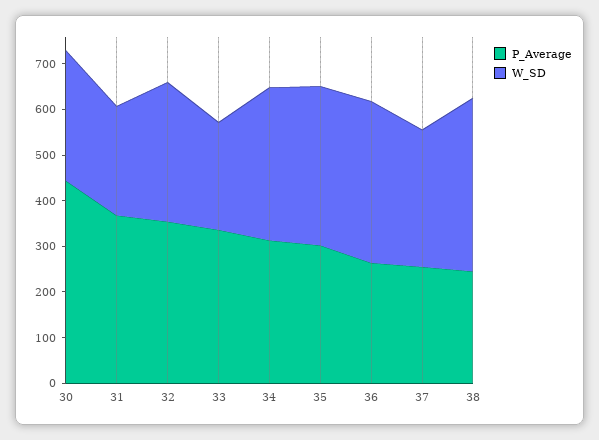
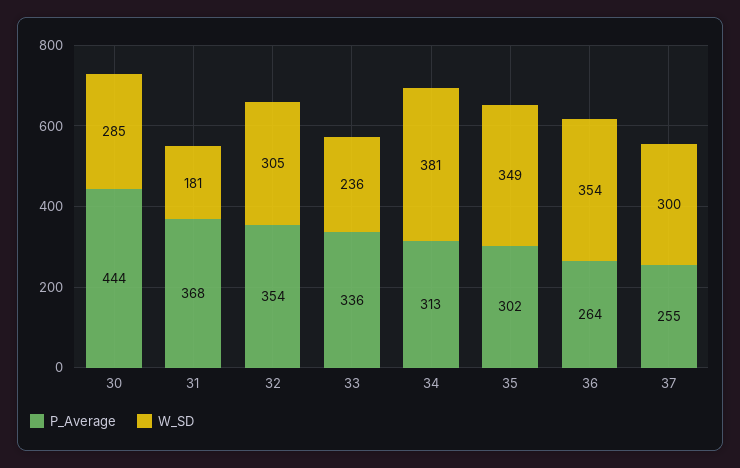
W_SD, 31: 240 -> 181
W_SD, 34: 340 -> 381
P_Average, 38: 240 -> none
W_SD, 38: 380 -> none

